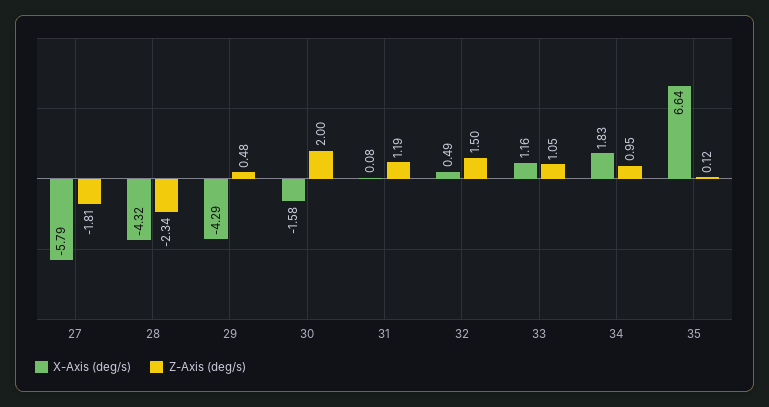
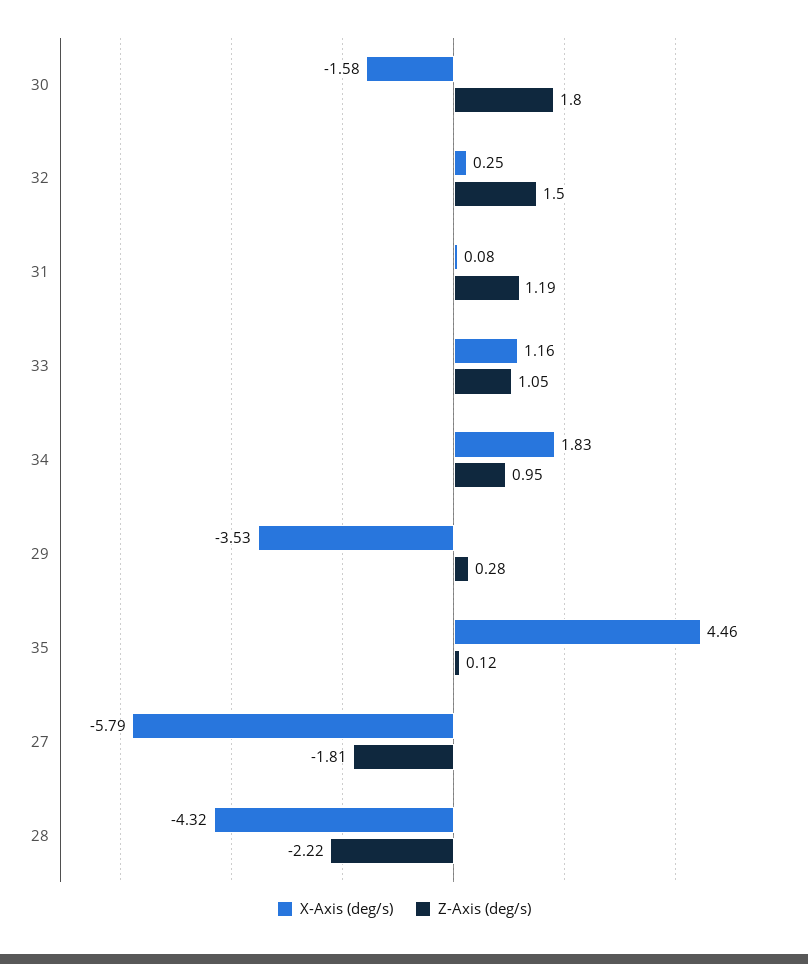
Z-Axis (deg/s), 28: -2.34 -> -2.22
X-Axis (deg/s), 29: -4.29 -> -3.53
Z-Axis (deg/s), 29: 0.48 -> 0.28
Z-Axis (deg/s), 30: 2 -> 1.8
X-Axis (deg/s), 32: 0.49 -> 0.25
X-Axis (deg/s), 35: 6.64 -> 4.46

